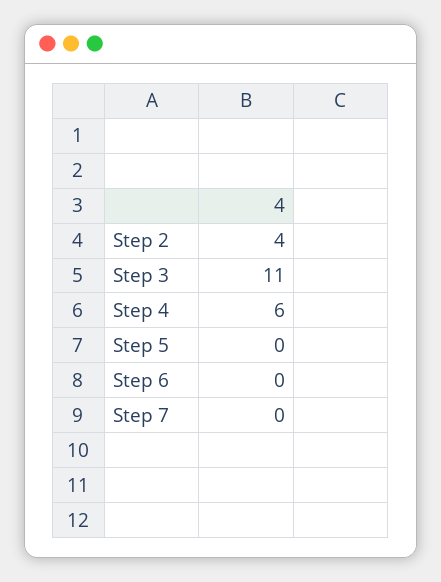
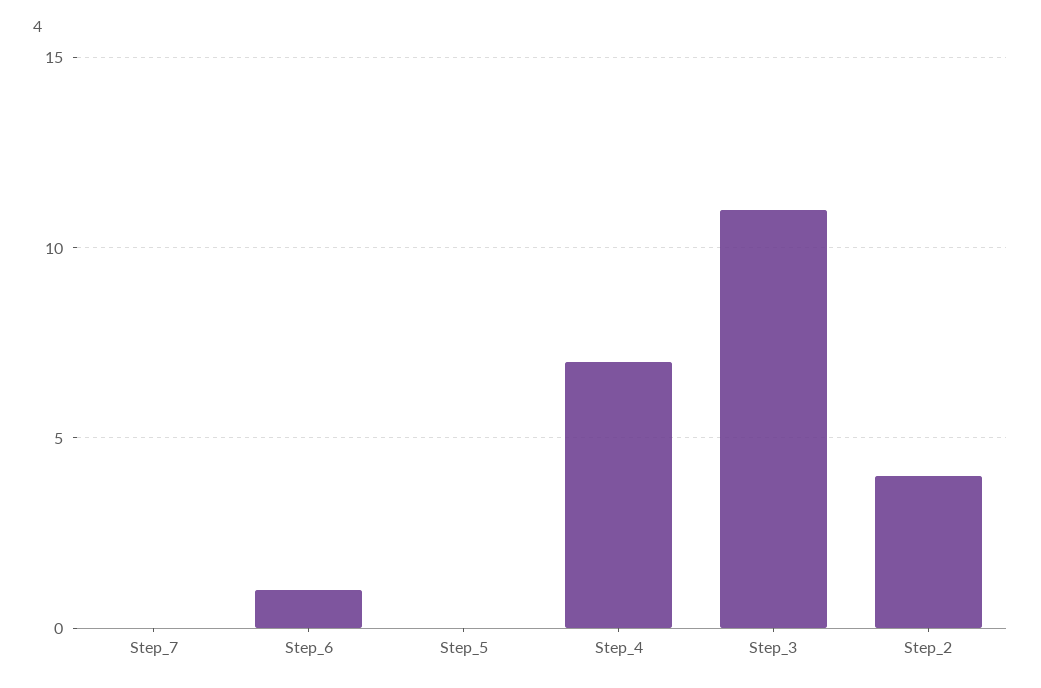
Step 4: 6 -> 7
Step 6: 0 -> 1

